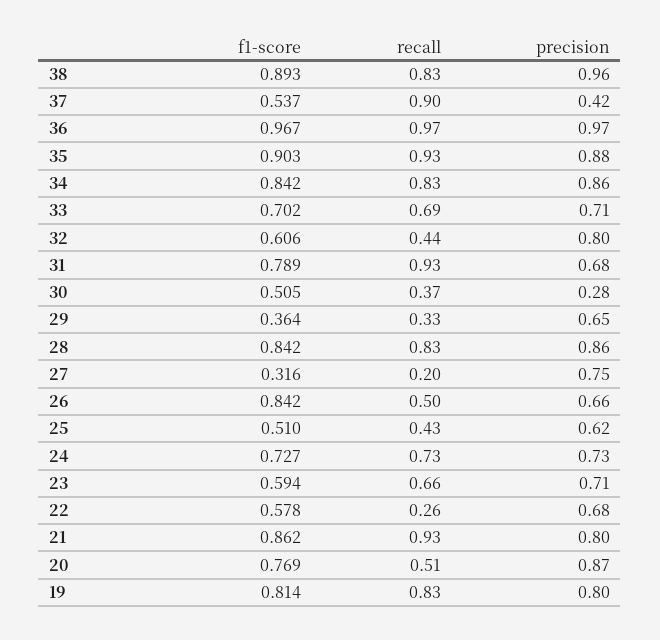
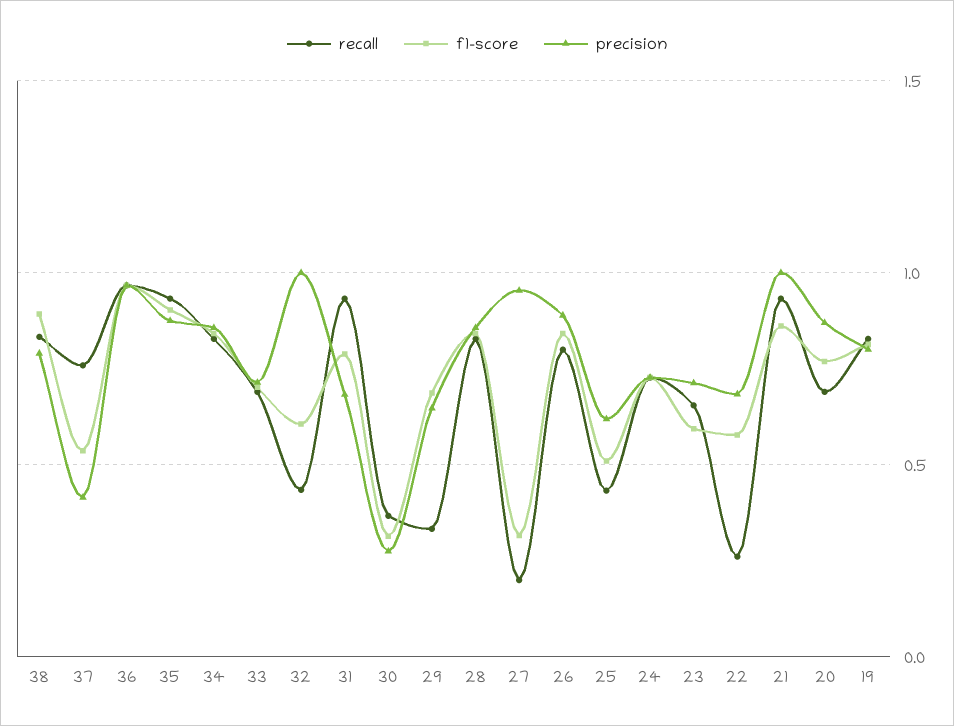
precision, 38: 0.96 -> 0.8
recall, 37: 0.9 -> 0.75
precision, 32: 0.8 -> 1
f1-score, 30: 0.505 -> 0.3
f1-score, 29: 0.364 -> 0.7
precision, 27: 0.75 -> 0.95
recall, 26: 0.5 -> 0.8
precision, 26: 0.66 -> 0.9
precision, 21: 0.8 -> 1
recall, 20: 0.51 -> 0.7

